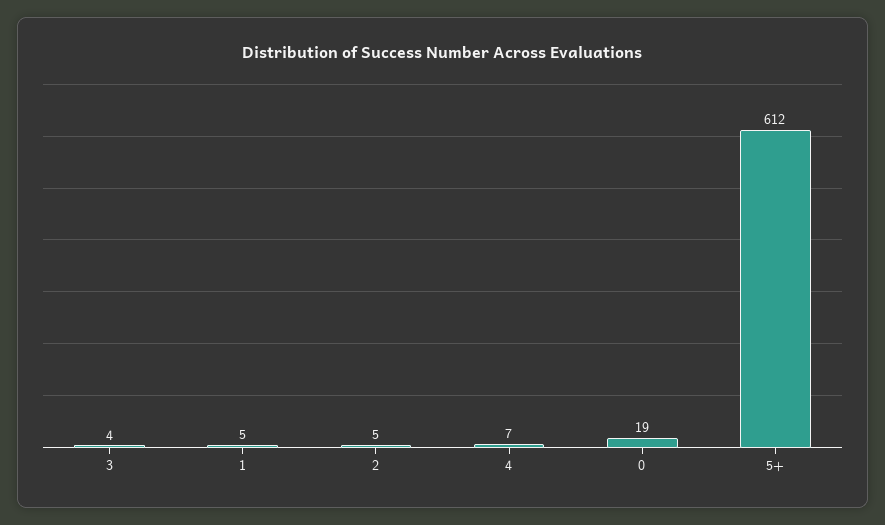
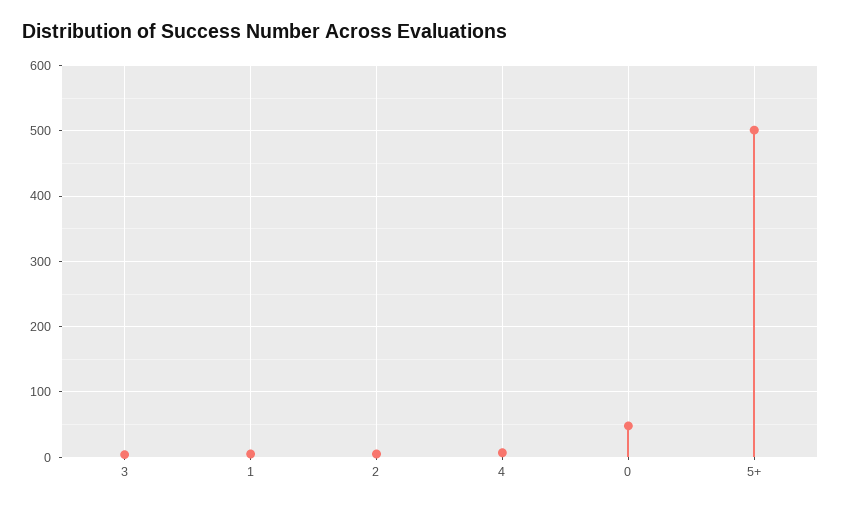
0: 19 -> 50
5+: 612 -> 500

